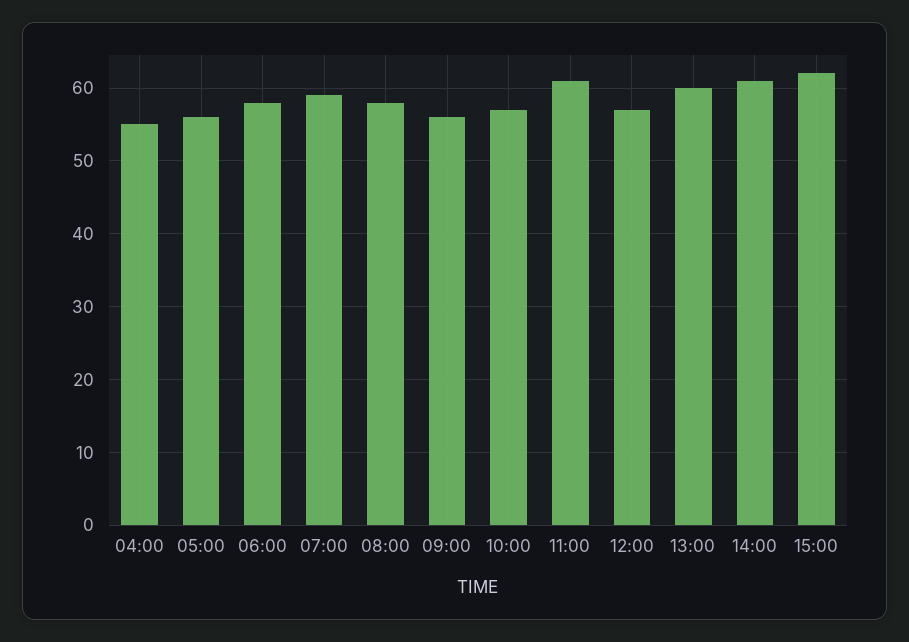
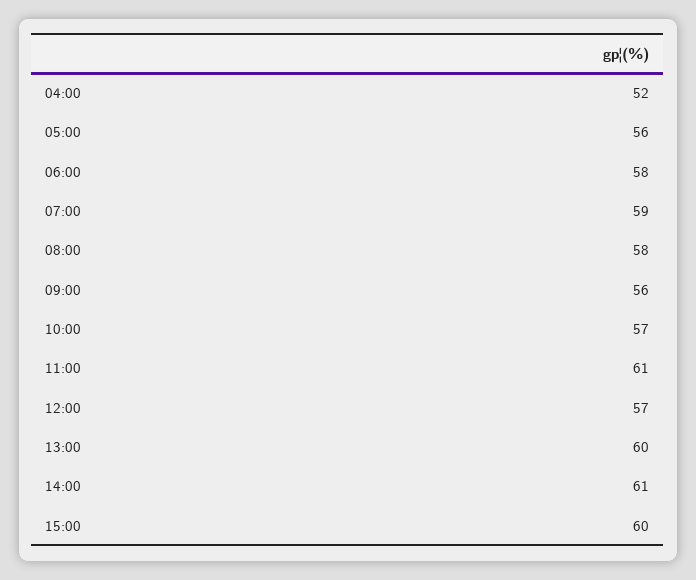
04:00: 55 -> 52
15:00: 62 -> 60

